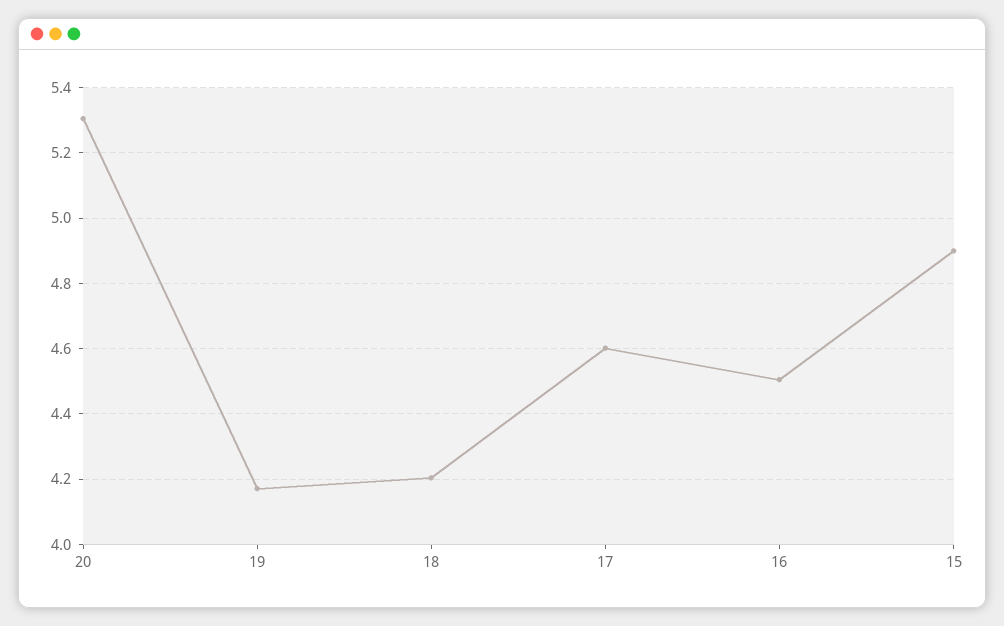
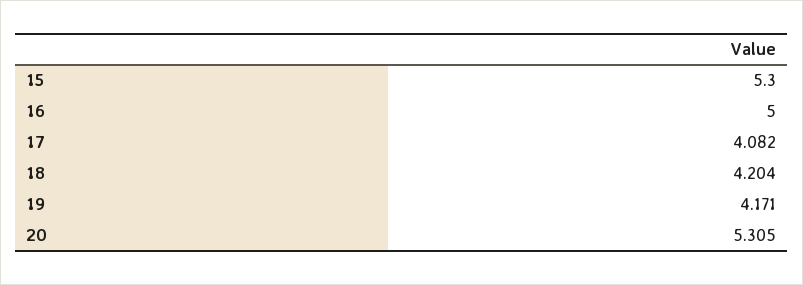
17: 4.6 -> 4.082
16: 4.5 -> 5
15: 4.9 -> 5.3

